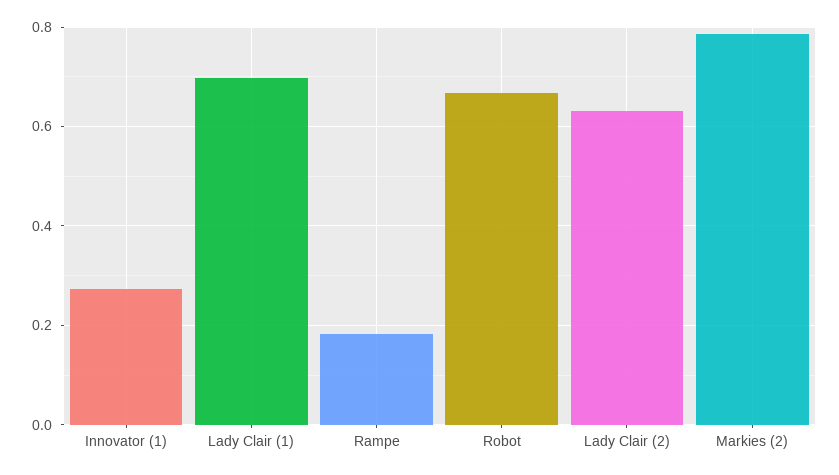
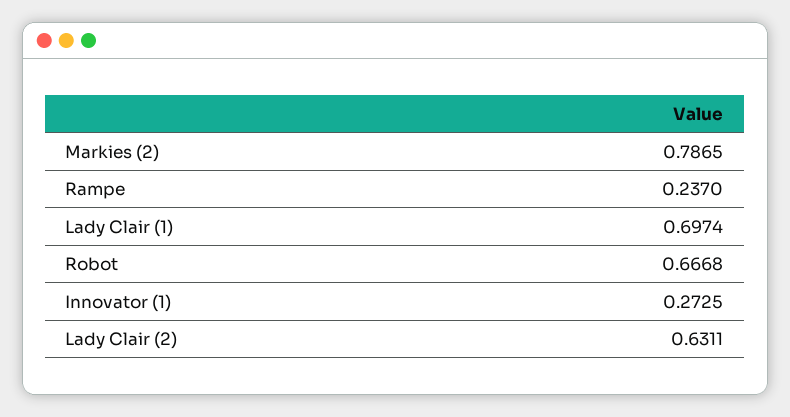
Rampe: 0.18 -> 0.237

